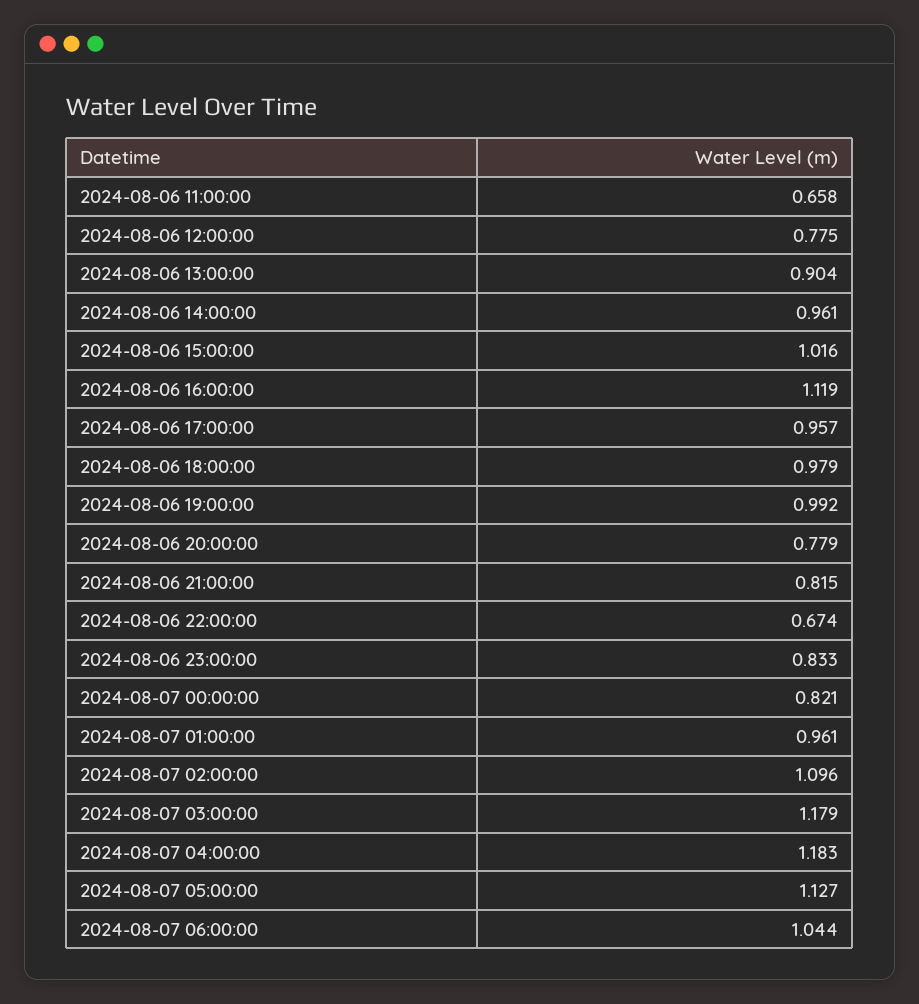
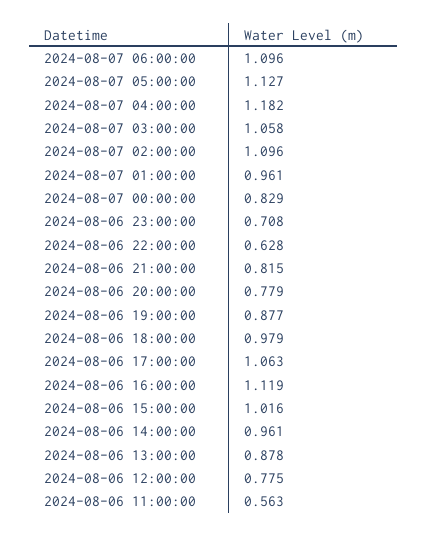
2024-08-06 11:00:00: 0.658 -> 0.563
2024-08-06 13:00:00: 0.904 -> 0.878
2024-08-06 17:00:00: 0.957 -> 1.063
2024-08-06 19:00:00: 0.992 -> 0.877
2024-08-06 22:00:00: 0.674 -> 0.628
2024-08-06 23:00:00: 0.833 -> 0.708
2024-08-07 00:00:00: 0.821 -> 0.829
2024-08-07 03:00:00: 1.179 -> 1.058
2024-08-07 04:00:00: 1.183 -> 1.182
2024-08-07 06:00:00: 1.044 -> 1.096

